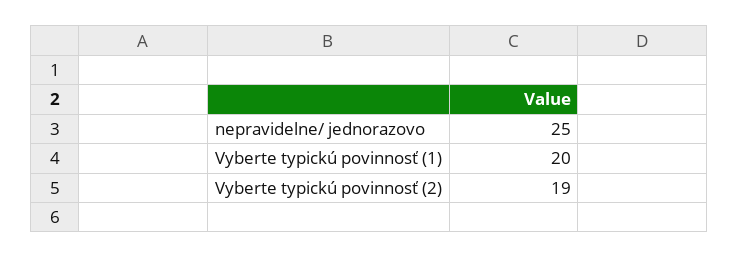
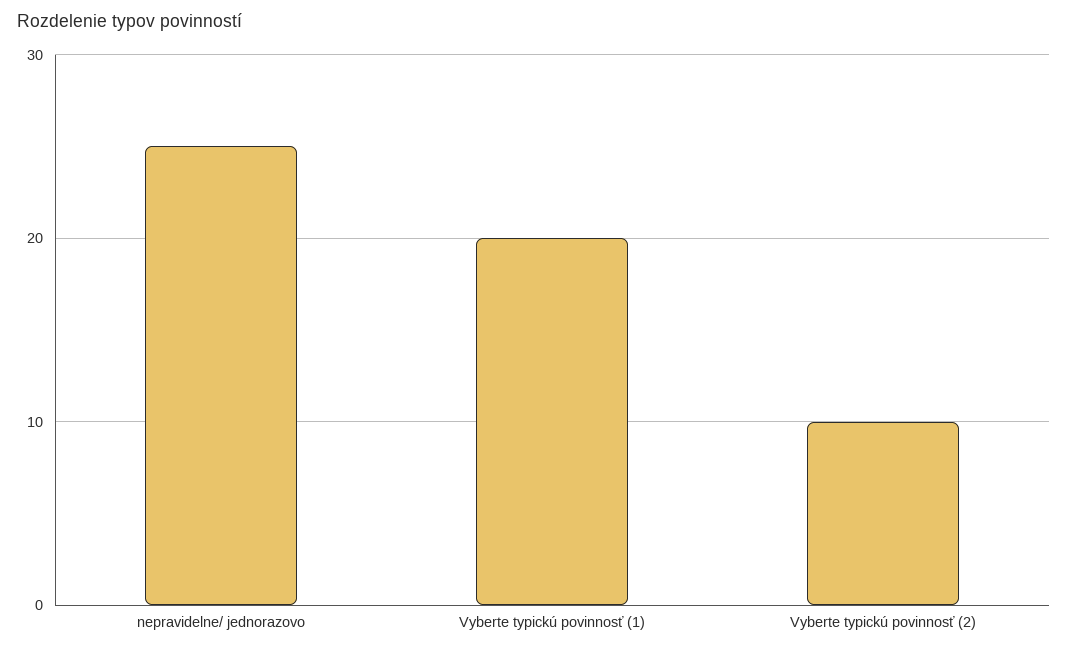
Vyberte typickú povinnosť (2): 19 -> 10

